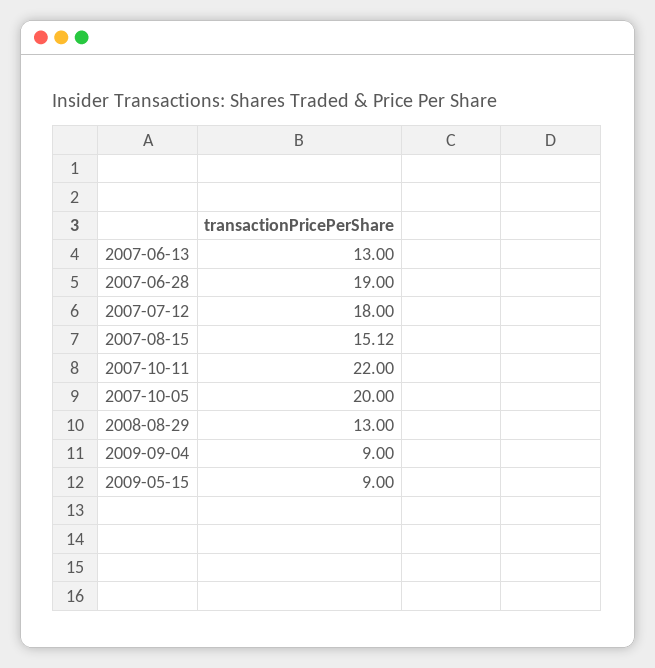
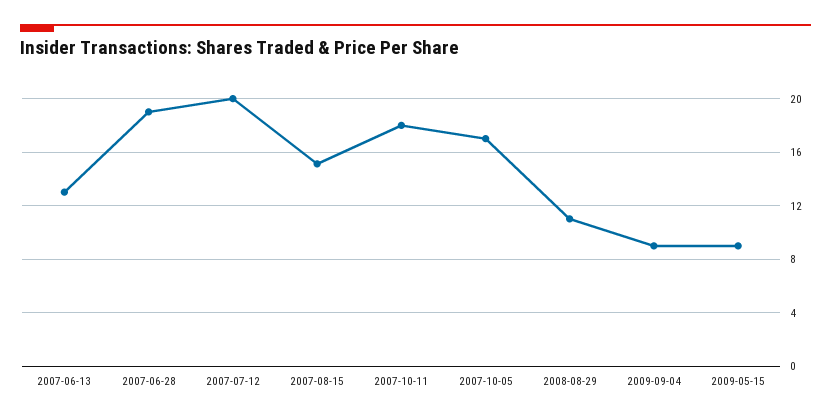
2007-07-12: 18 -> 20
2007-10-11: 22 -> 18
2007-10-05: 20 -> 17
2008-08-29: 13 -> 11

